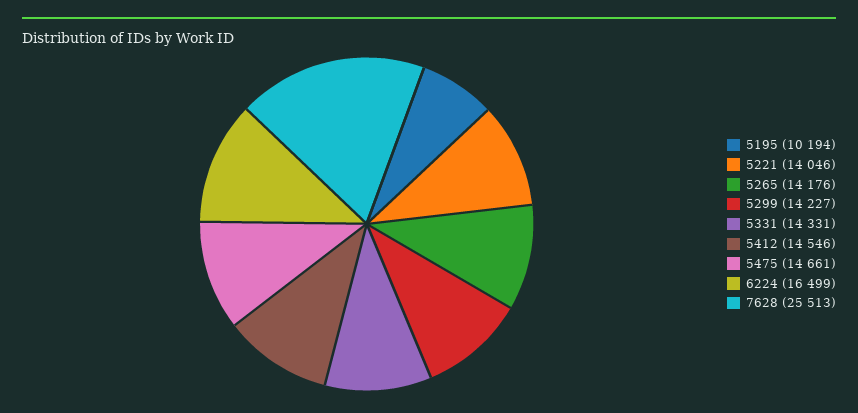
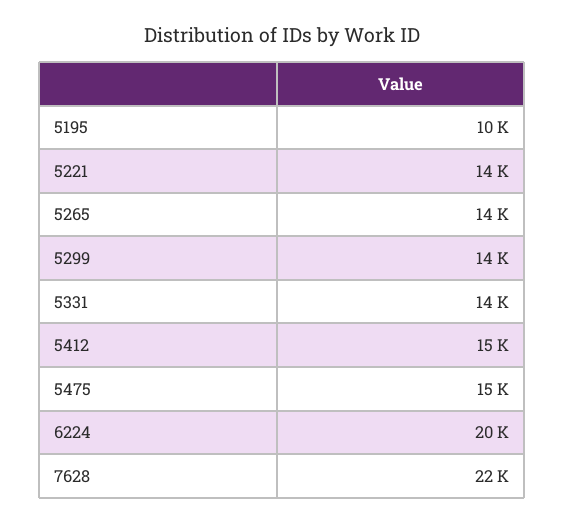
6224: 16499 -> 20000
7628: 25513 -> 22000

